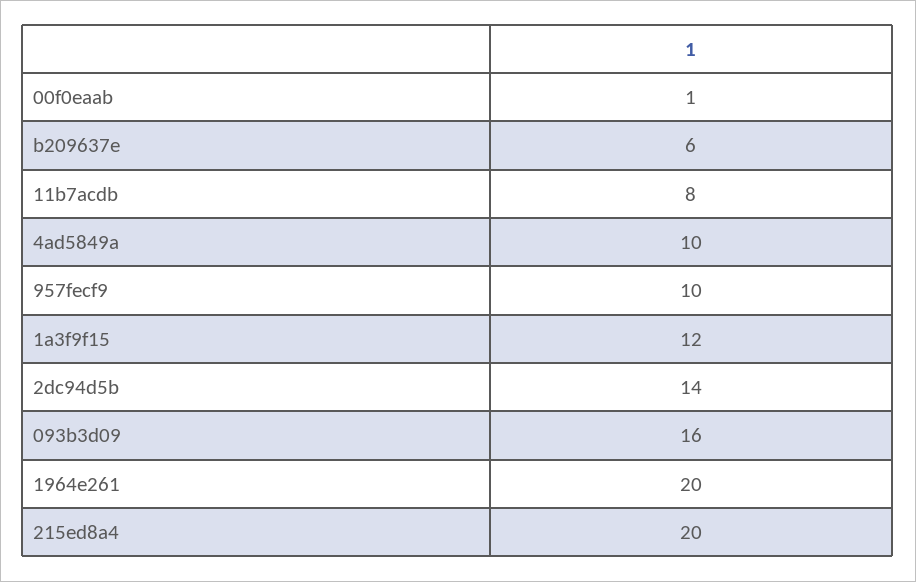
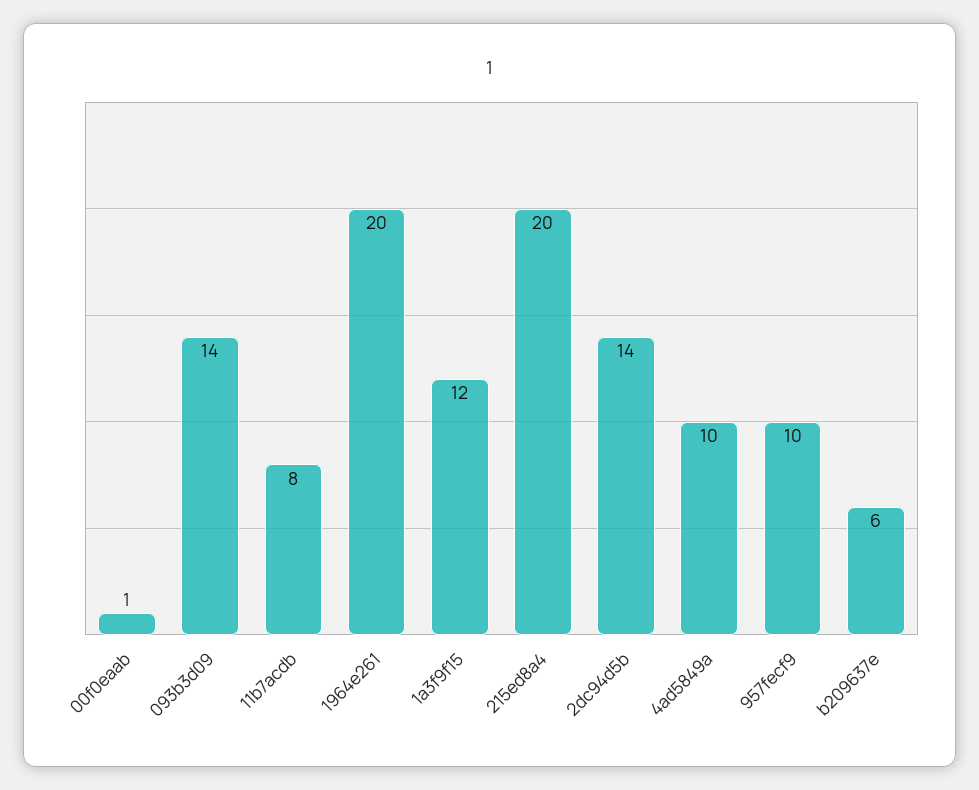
093b3d09: 16 -> 14

